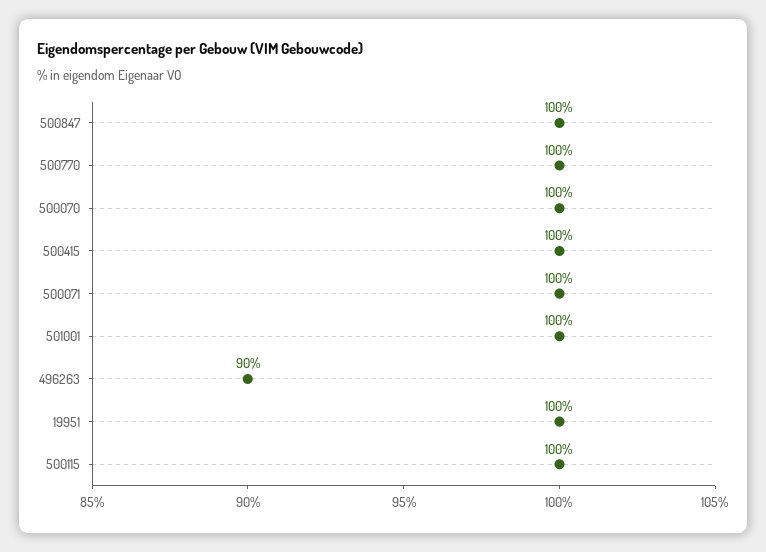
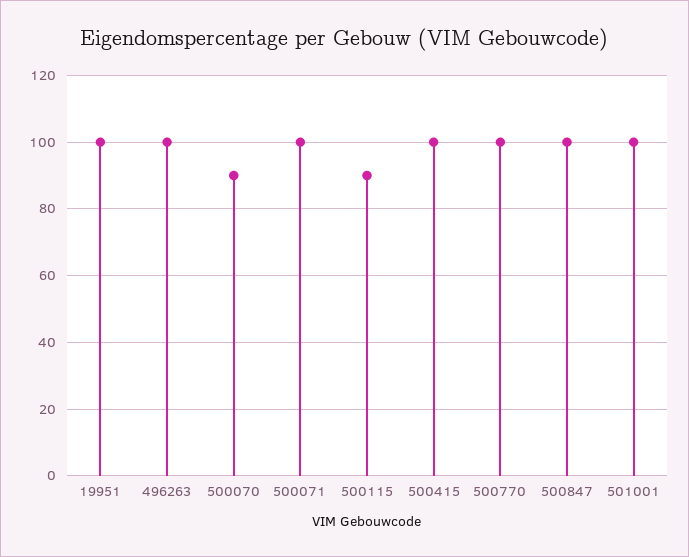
500070: 100 -> 90
496263: 90 -> 100
500115: 100 -> 90

